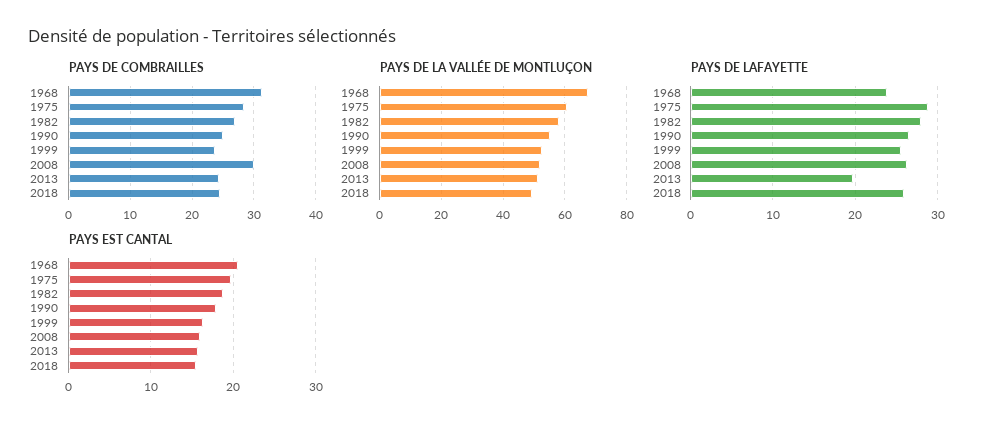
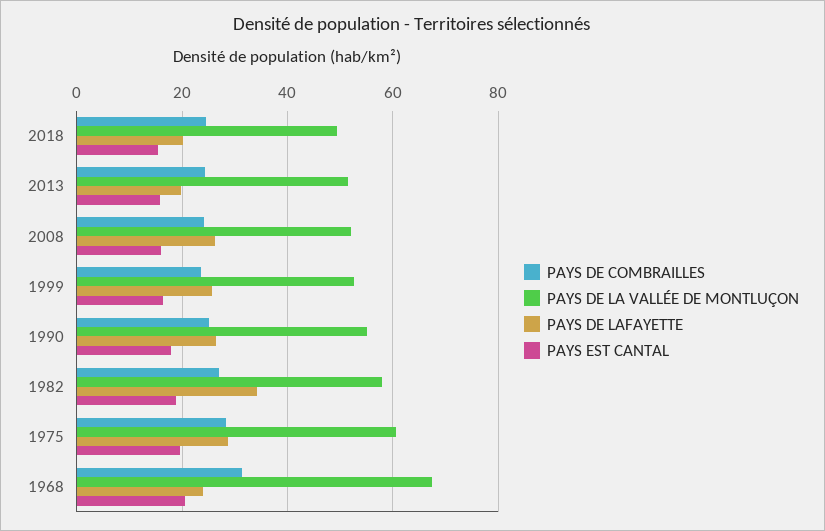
PAYS DE COMBRAILLES, 2008: 30 -> 24
PAYS DE LAFAYETTE, 1982: 28 -> 34
PAYS DE LAFAYETTE, 2018: 26 -> 20

